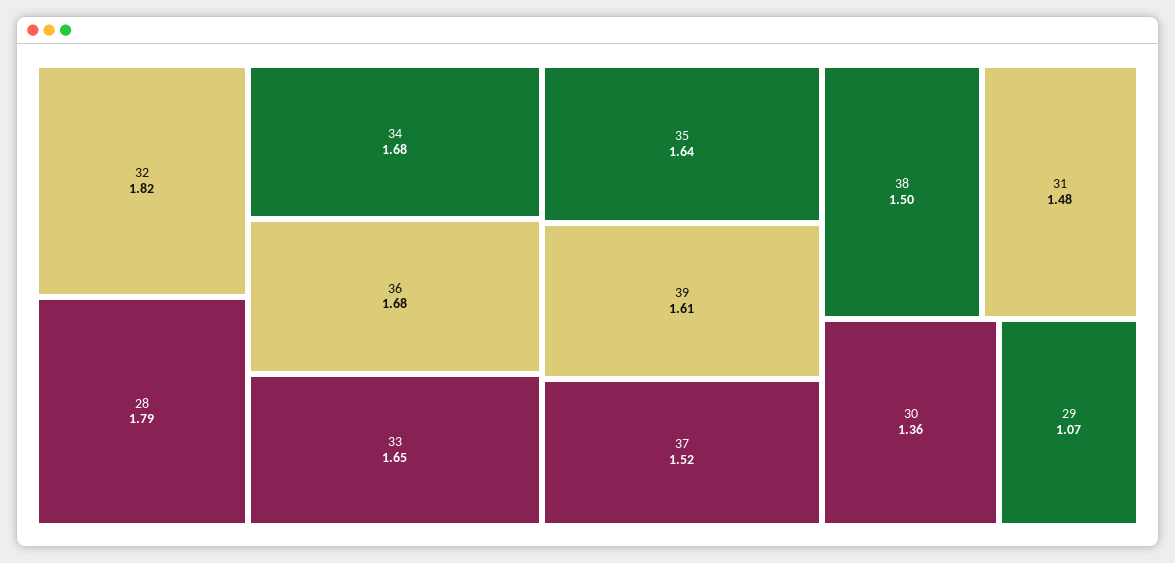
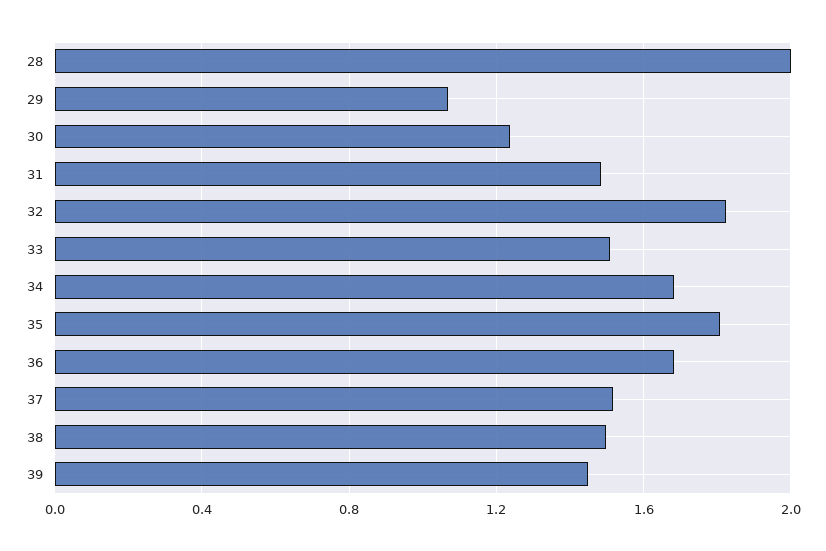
28: 1.79 -> 2
33: 1.65 -> 1.5
35: 1.64 -> 1.8
39: 1.61 -> 1.45
30: 1.36 -> 1.25

